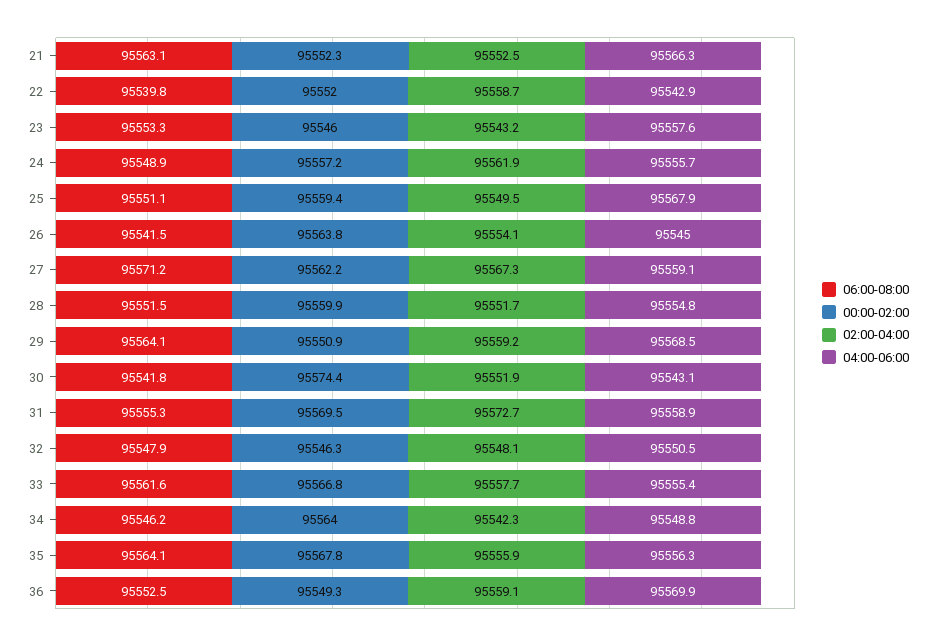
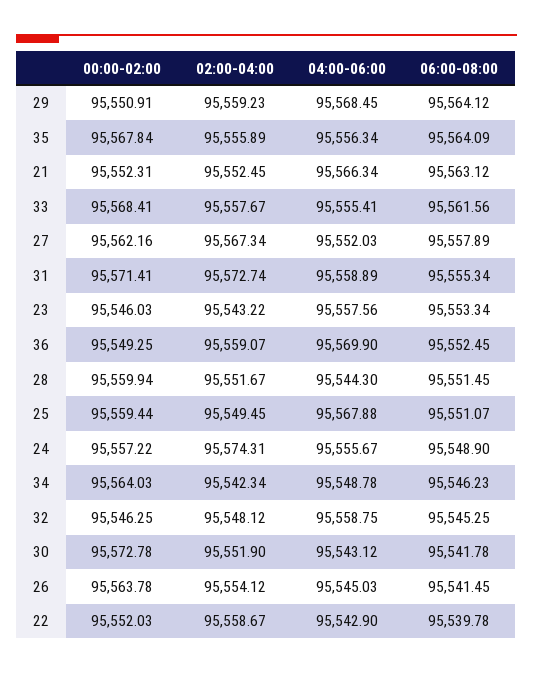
02:00-04:00, 24: 95561.9 -> 95574.31
06:00-08:00, 27: 95571.2 -> 95557.89
04:00-06:00, 27: 95559.1 -> 95552.03
04:00-06:00, 28: 95554.8 -> 95544.3
00:00-02:00, 30: 95574.4 -> 95572.78
00:00-02:00, 31: 95569.5 -> 95571.41
06:00-08:00, 32: 95547.9 -> 95545.25
04:00-06:00, 32: 95550.5 -> 95558.75
00:00-02:00, 33: 95566.8 -> 95568.41

